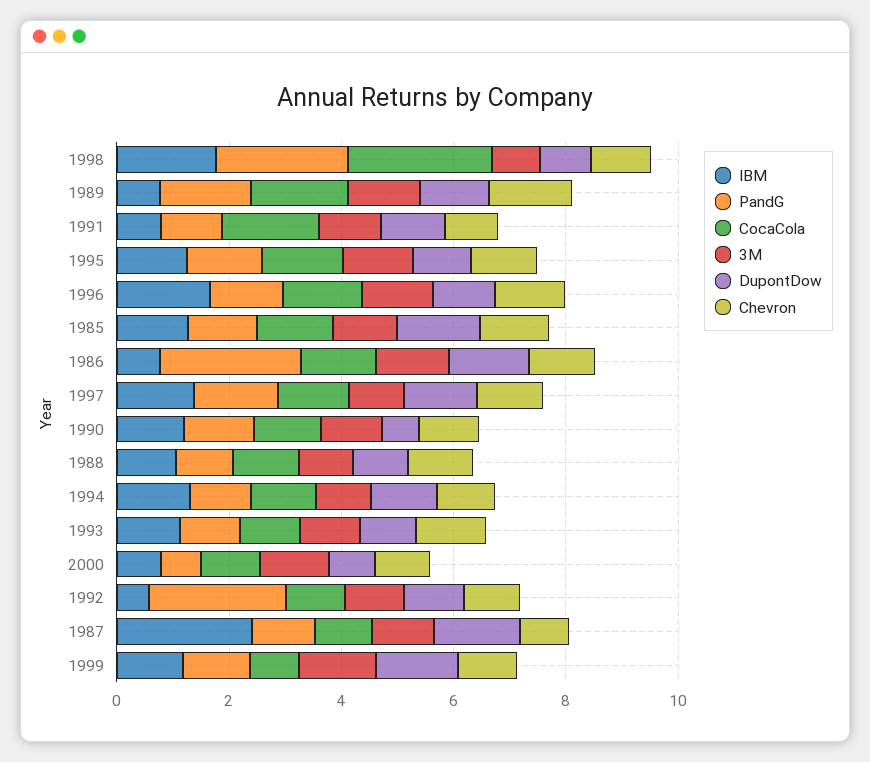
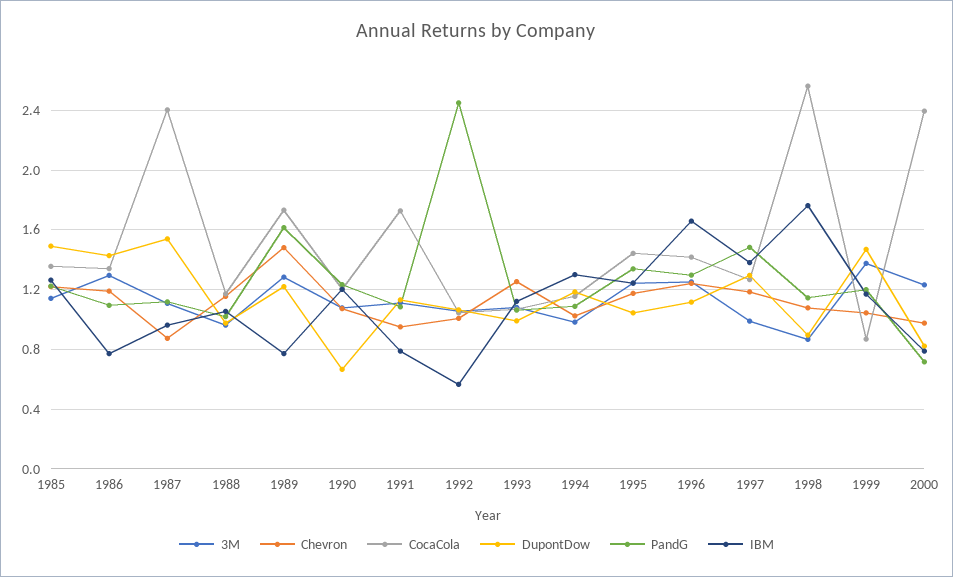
PandG, 1998: 2.5 -> 1.15
PandG, 1986: 2.5 -> 1.1
CocaCola, 2000: 1 -> 2.4
IBM, 1987: 2.5 -> 0.95
CocaCola, 1987: 1 -> 2.4

